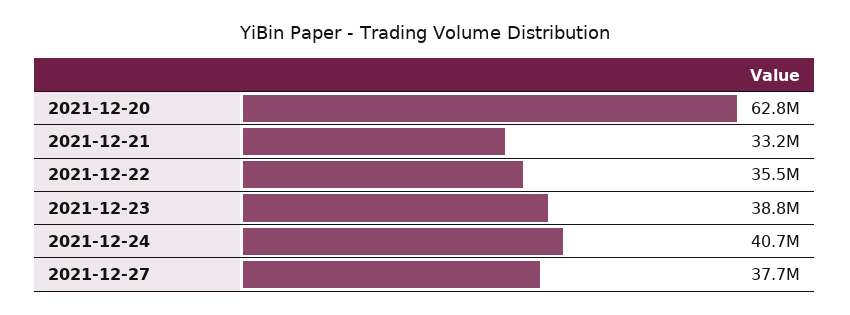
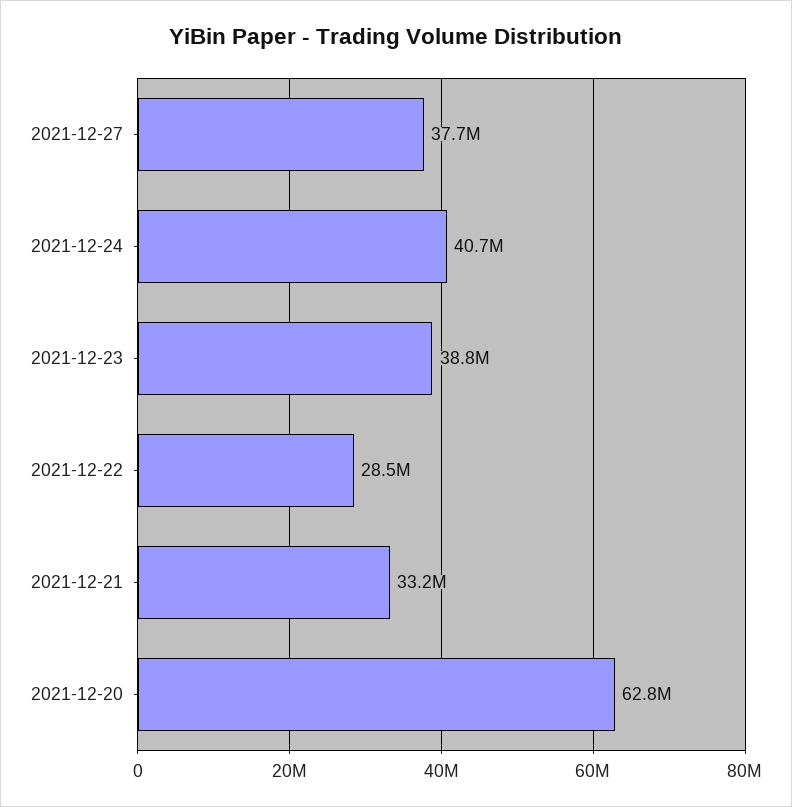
2021-12-22: 35500000 -> 28500000

